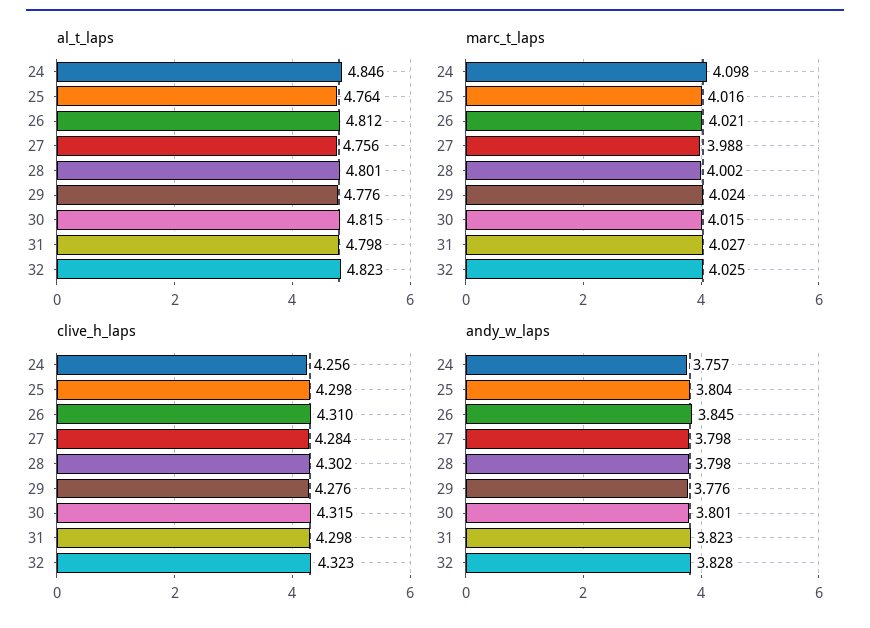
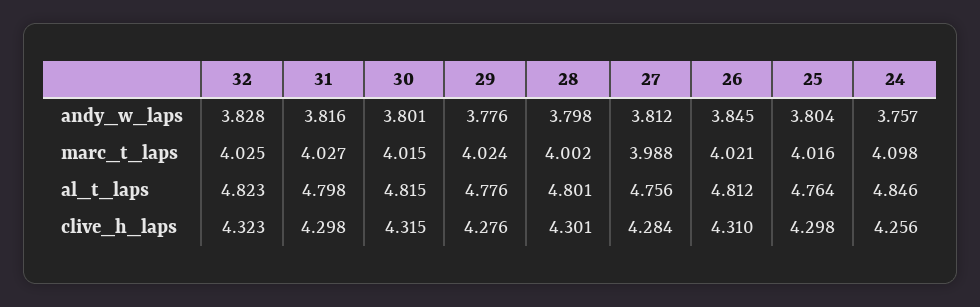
clive_h_laps, 28: 4.302 -> 4.301
andy_w_laps, 27: 3.798 -> 3.812
andy_w_laps, 31: 3.823 -> 3.816

